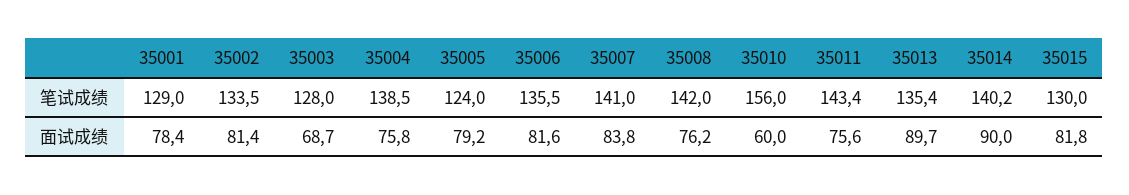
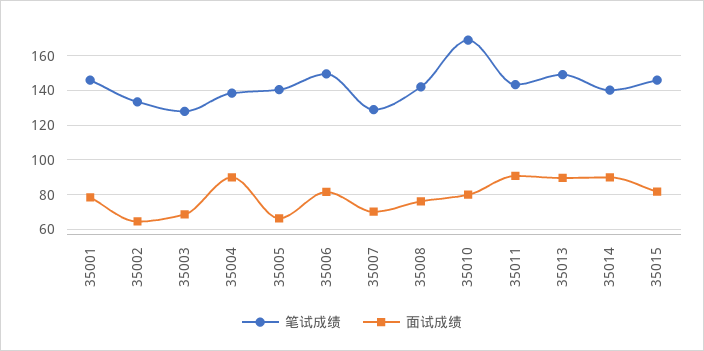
笔试成绩, 35001: 129 -> 145
笔试成绩, 35005: 124 -> 140
笔试成绩, 35006: 135.5 -> 150
笔试成绩, 35007: 141 -> 130
笔试成绩, 35010: 156 -> 170
笔试成绩, 35013: 135.4 -> 150
笔试成绩, 35015: 130 -> 145
面试成绩, 35002: 81.4 -> 65
面试成绩, 35004: 75.8 -> 90
面试成绩, 35005: 79.2 -> 65
面试成绩, 35007: 83.8 -> 70
面试成绩, 35010: 60 -> 80
面试成绩, 35011: 75.6 -> 90

